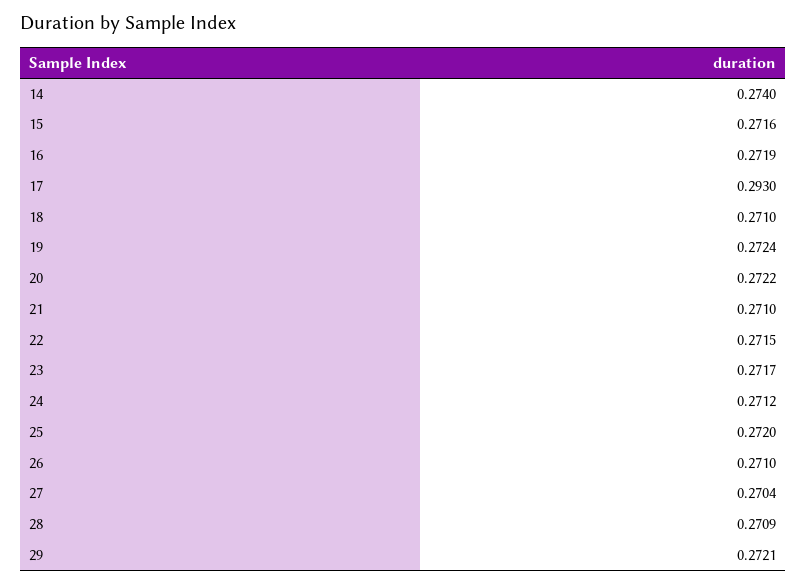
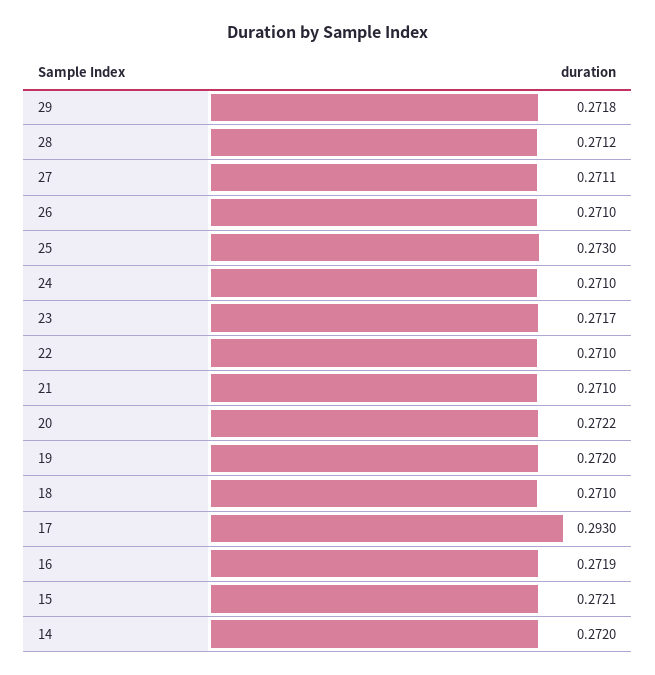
14: 0.274 -> 0.272
15: 0.2716 -> 0.2721
19: 0.2724 -> 0.272
22: 0.2715 -> 0.271
24: 0.2712 -> 0.271
25: 0.272 -> 0.273
27: 0.2704 -> 0.2711
28: 0.2709 -> 0.2712
29: 0.2721 -> 0.2718

